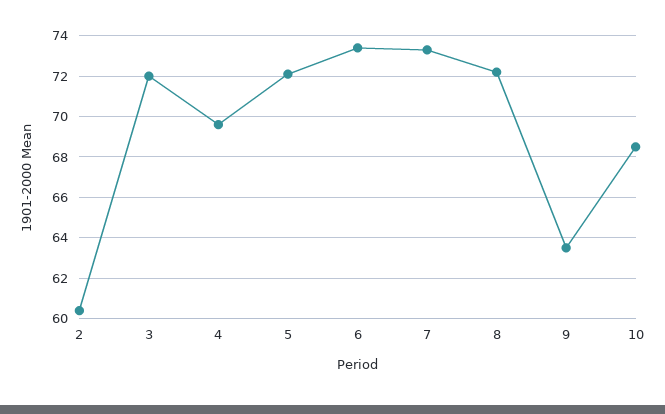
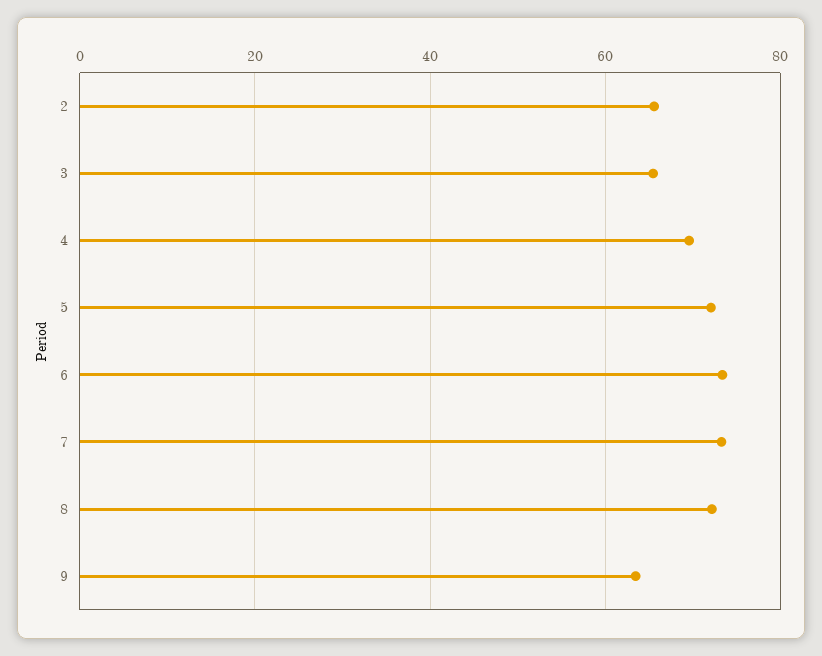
2: 60.5 -> 66
3: 72 -> 66
10: 68.5 -> none

